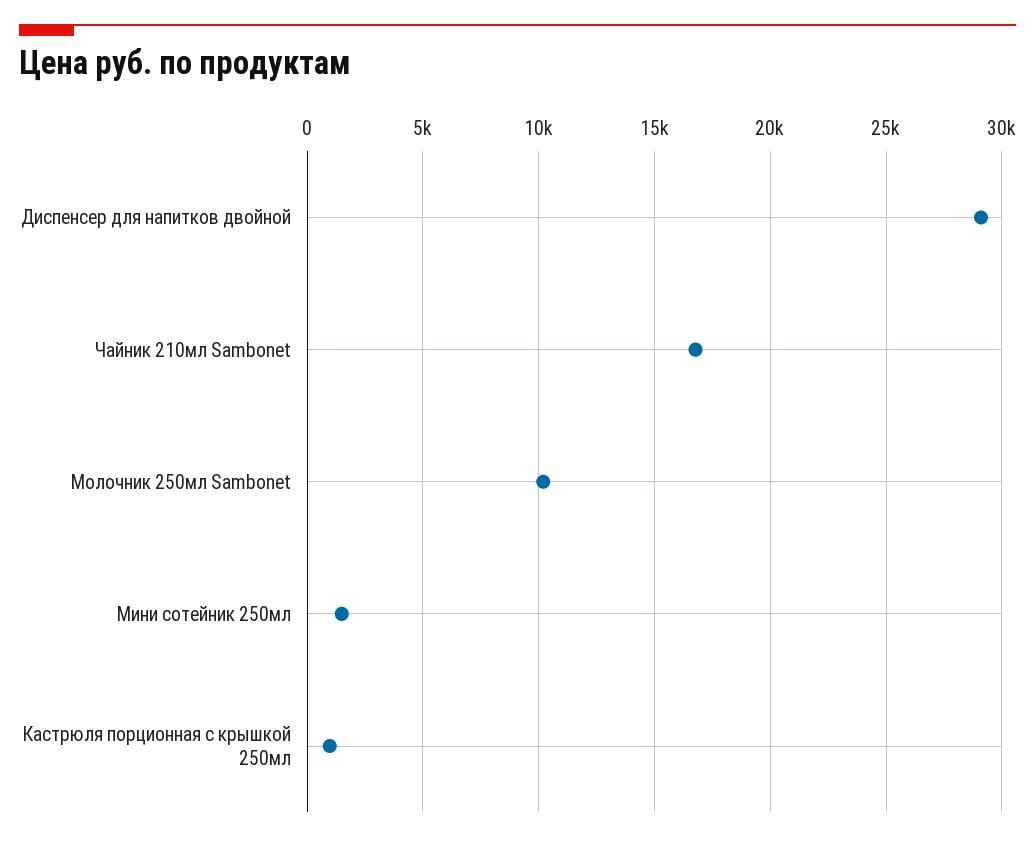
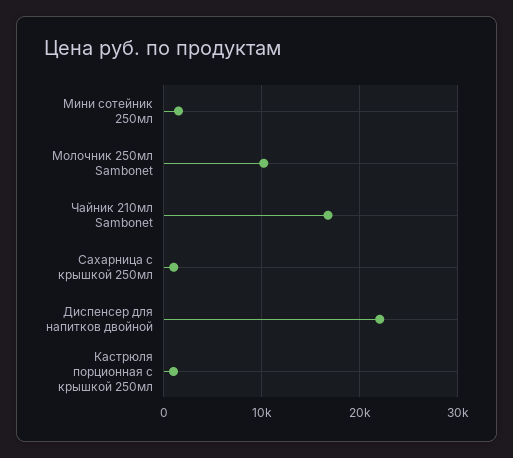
Диспенсер для напитков двойной: 29000 -> 22000
Сахарница с крышкой 250мл: none -> 1000

